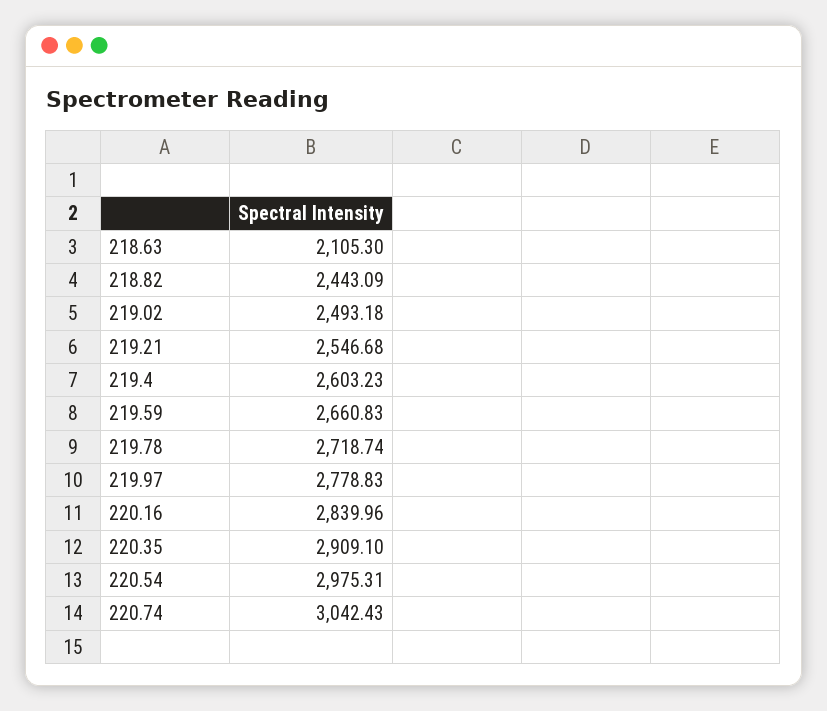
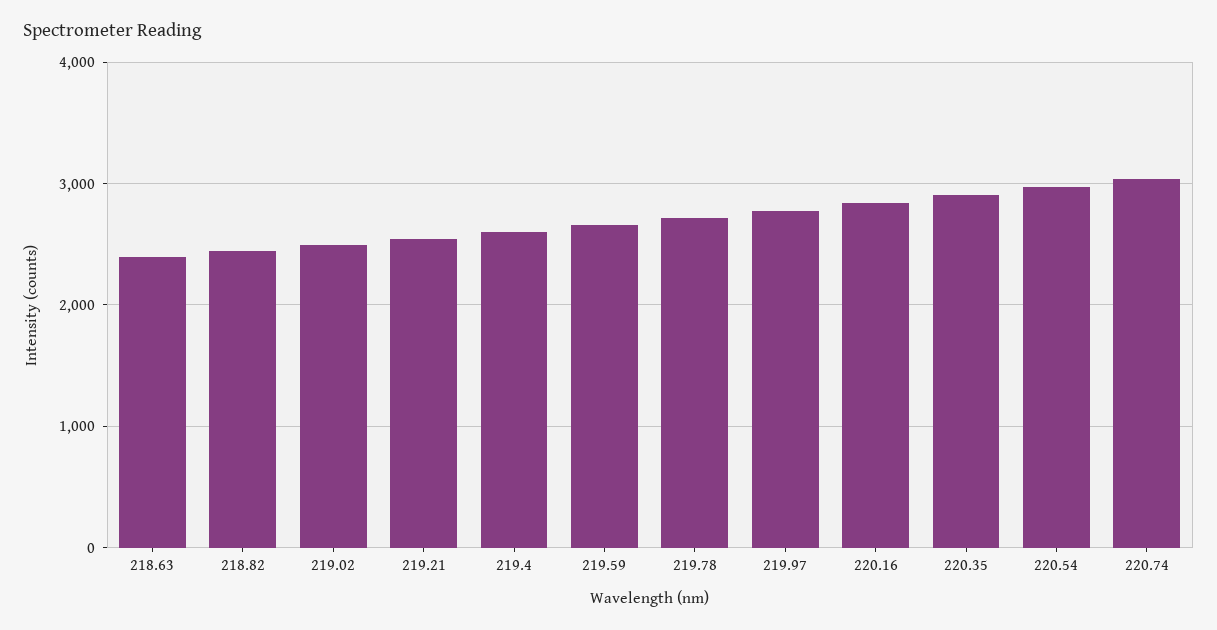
218.63: 2105.3 -> 2400

